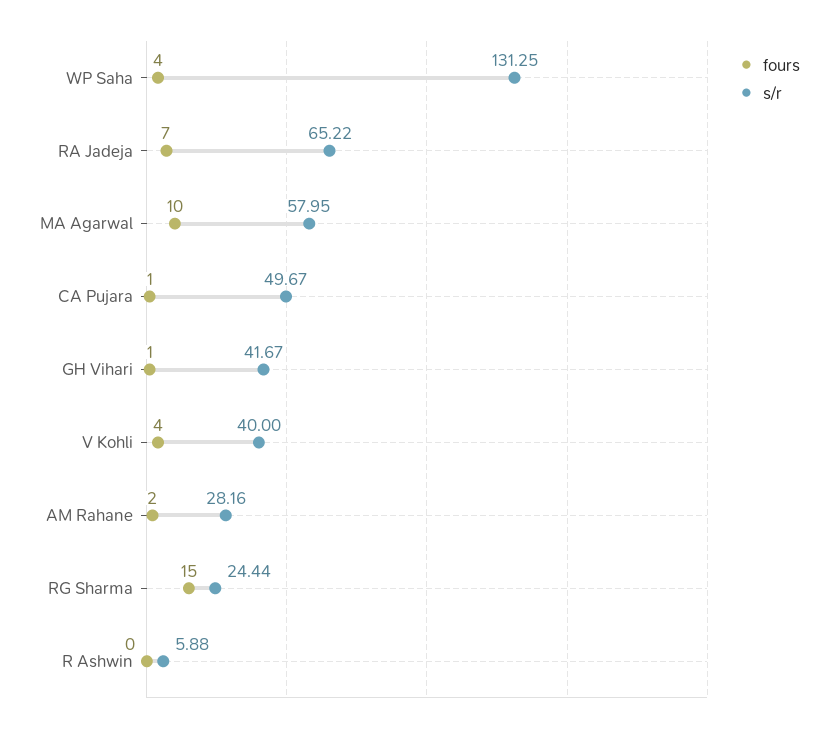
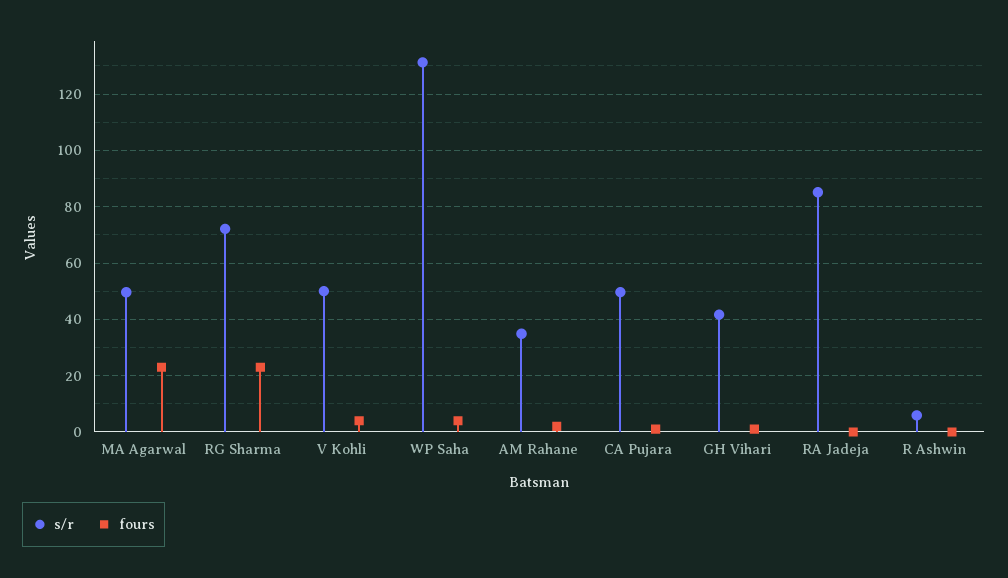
fours, RA Jadeja: 7 -> 0
s/r, RA Jadeja: 65.22 -> 85
fours, MA Agarwal: 10 -> 22.5
s/r, MA Agarwal: 57.95 -> 50
s/r, V Kohli: 40 -> 50
s/r, AM Rahane: 28.16 -> 35
fours, RG Sharma: 15 -> 22.5
s/r, RG Sharma: 24.44 -> 72.5

